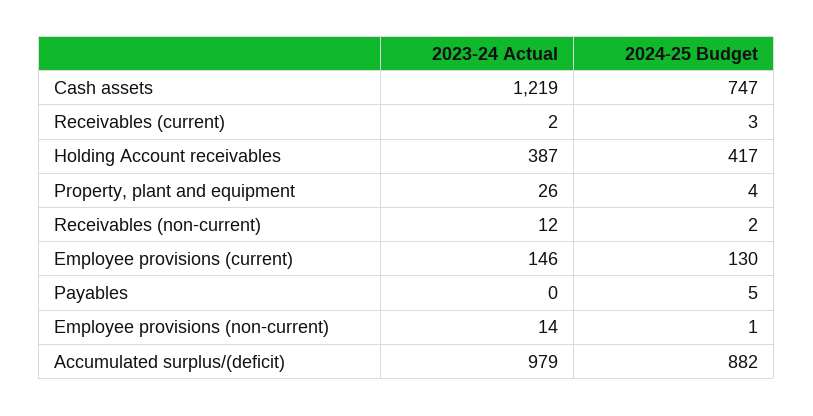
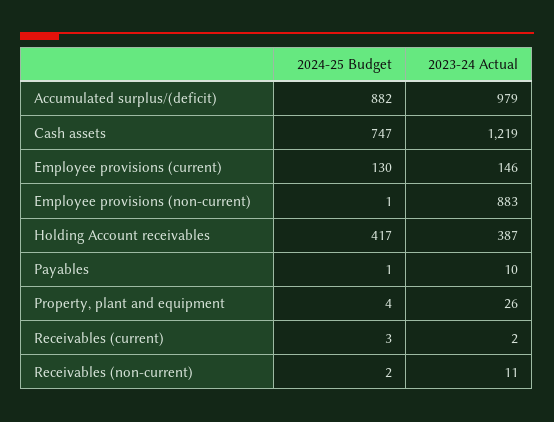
2023-24 Actual, Receivables (non-current): 12 -> 11
2023-24 Actual, Payables: 0 -> 10
2024-25 Budget, Payables: 5 -> 1
2023-24 Actual, Employee provisions (non-current): 14 -> 883

